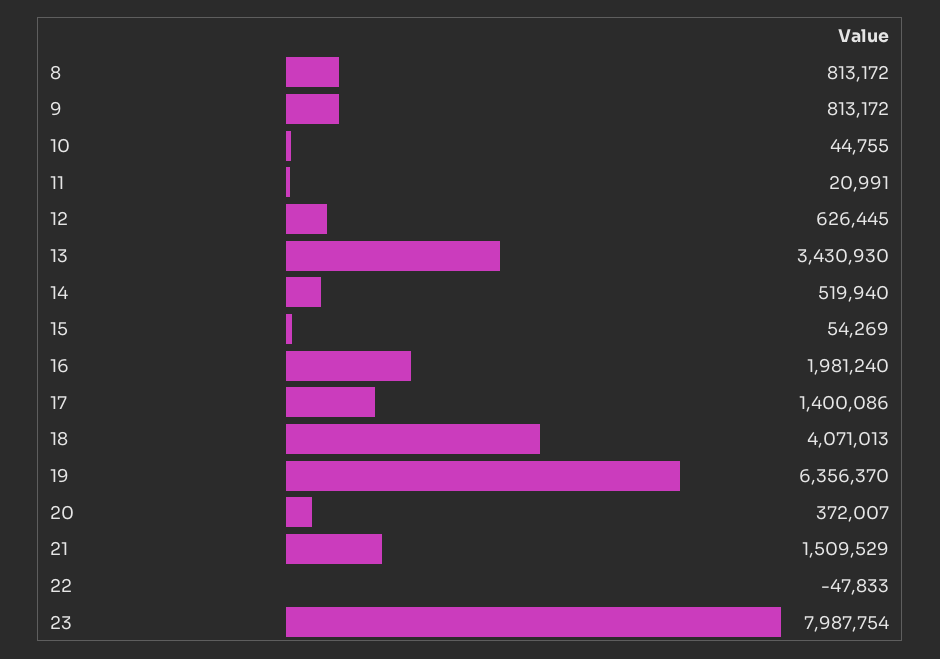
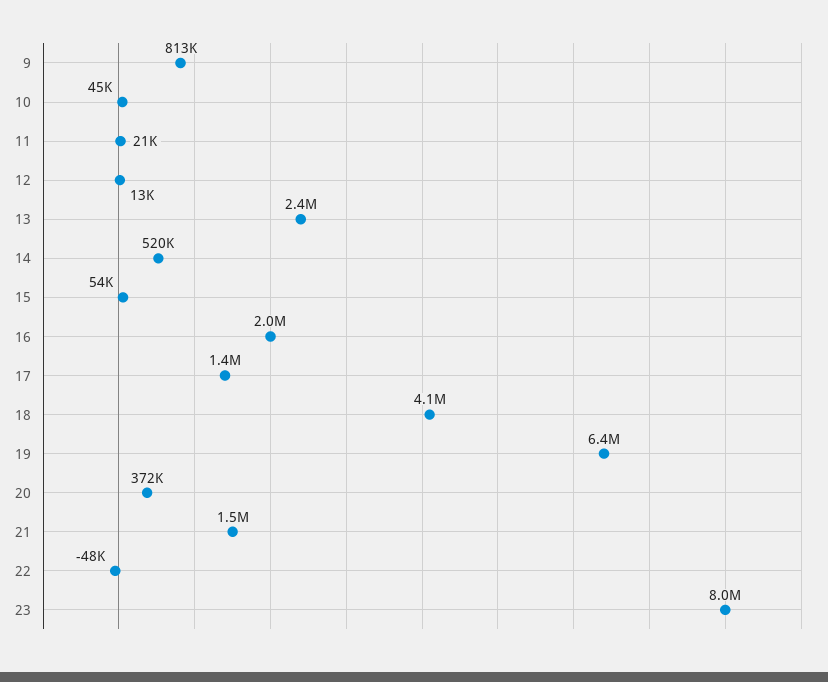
8: 813172 -> none
12: 626445 -> 13000
13: 3430930 -> 2400000

